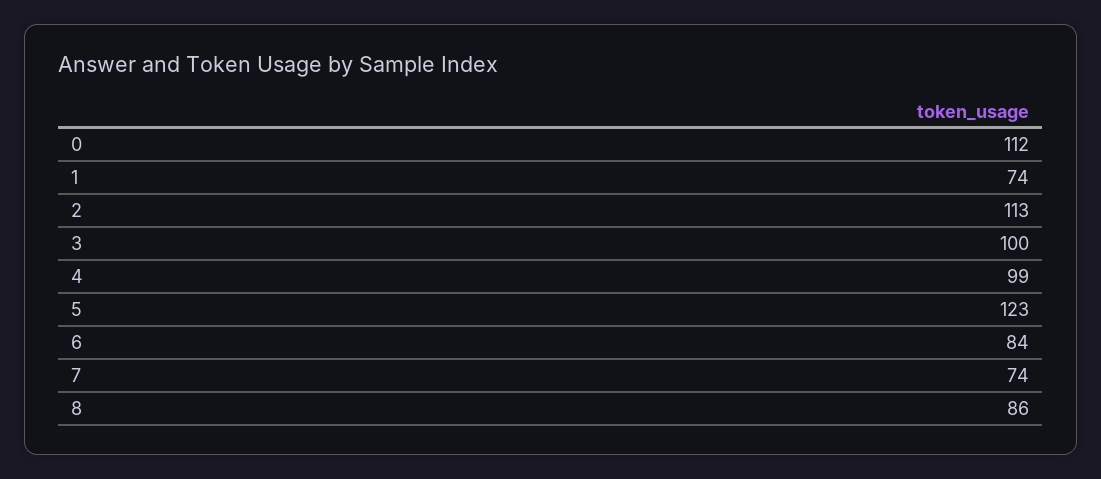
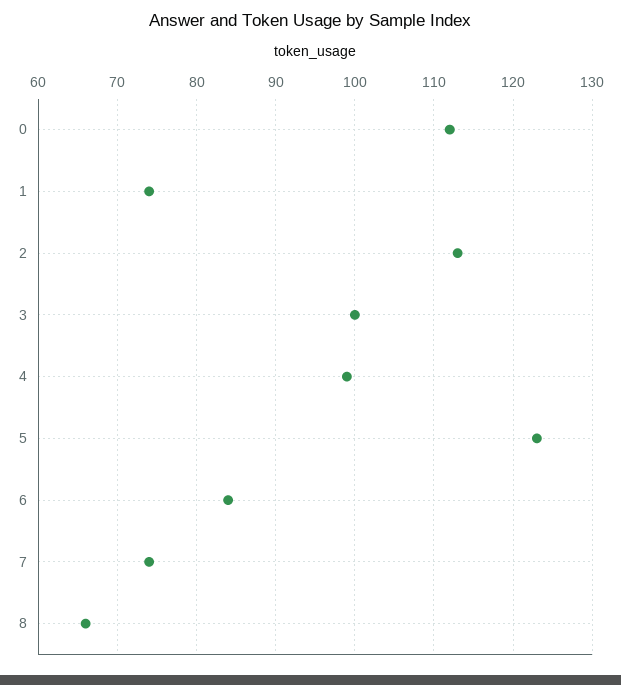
8: 86 -> 66

